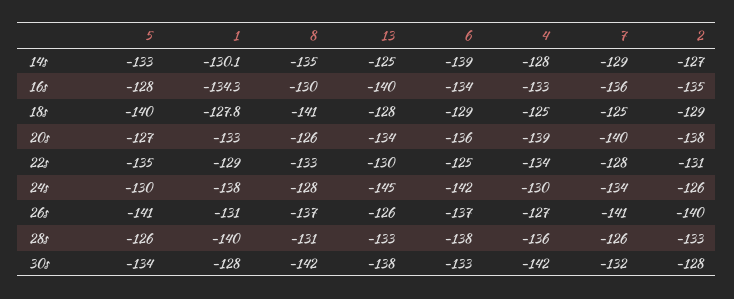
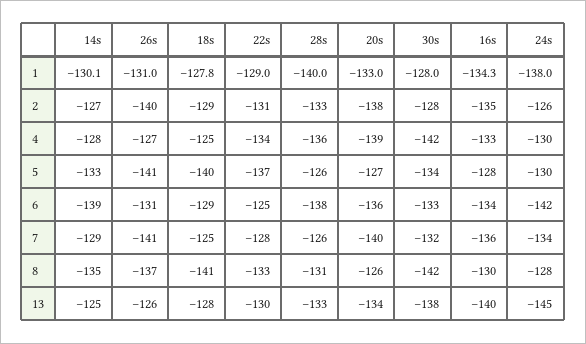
5, 22s: -135 -> -137
6, 26s: -137 -> -131

